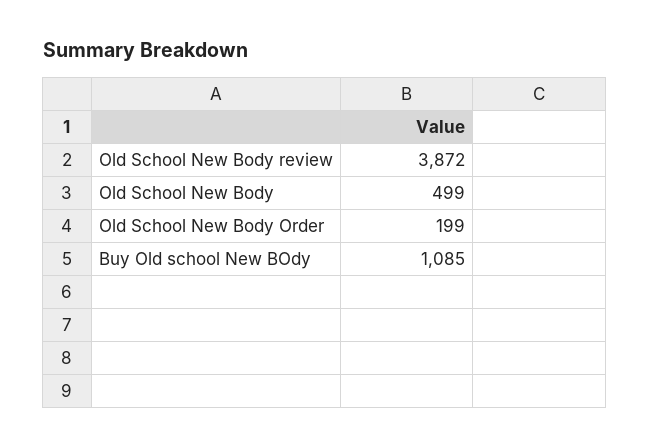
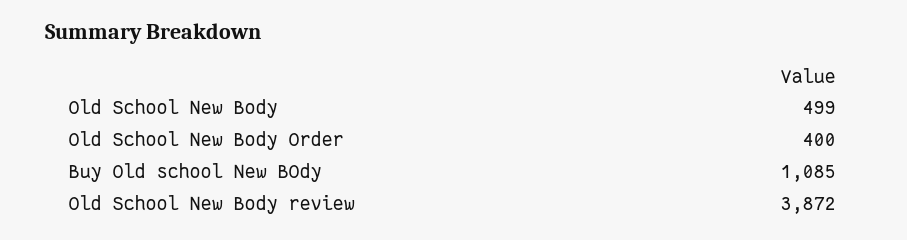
Old School New Body Order: 199 -> 400

